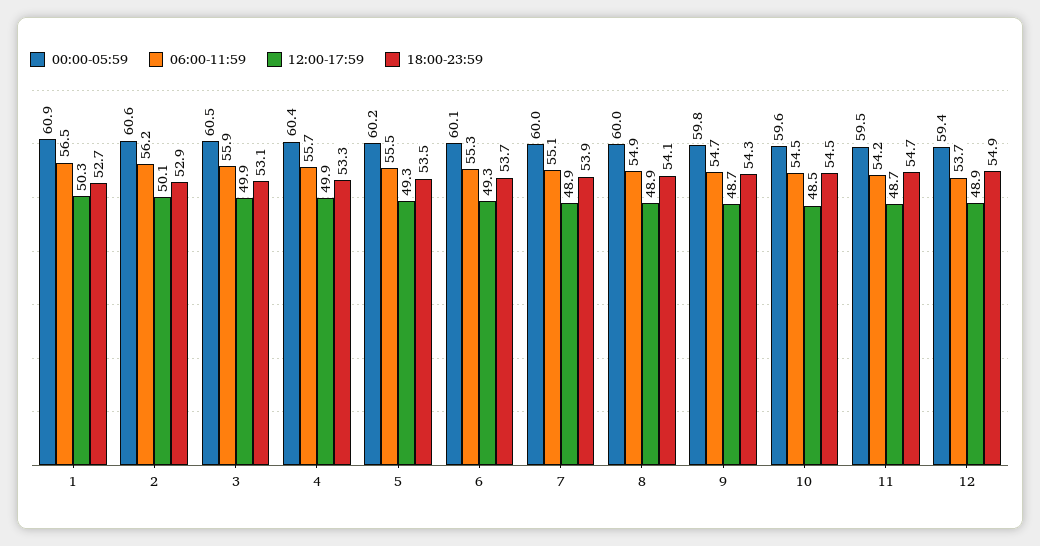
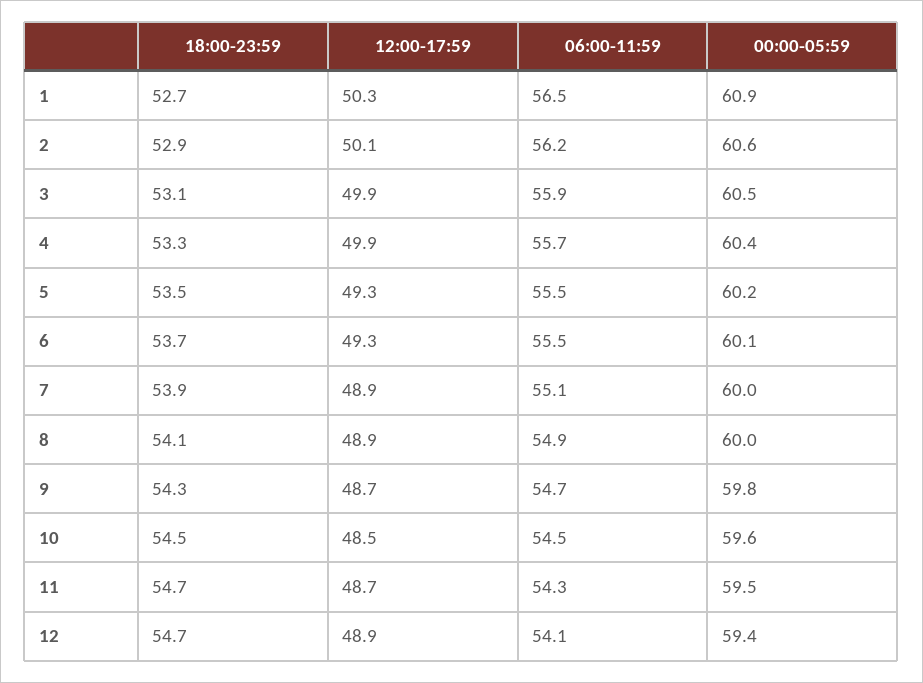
06:00-11:59, 6: 55.3 -> 55.5
06:00-11:59, 11: 54.2 -> 54.3
06:00-11:59, 12: 53.7 -> 54.1
18:00-23:59, 12: 54.9 -> 54.7

